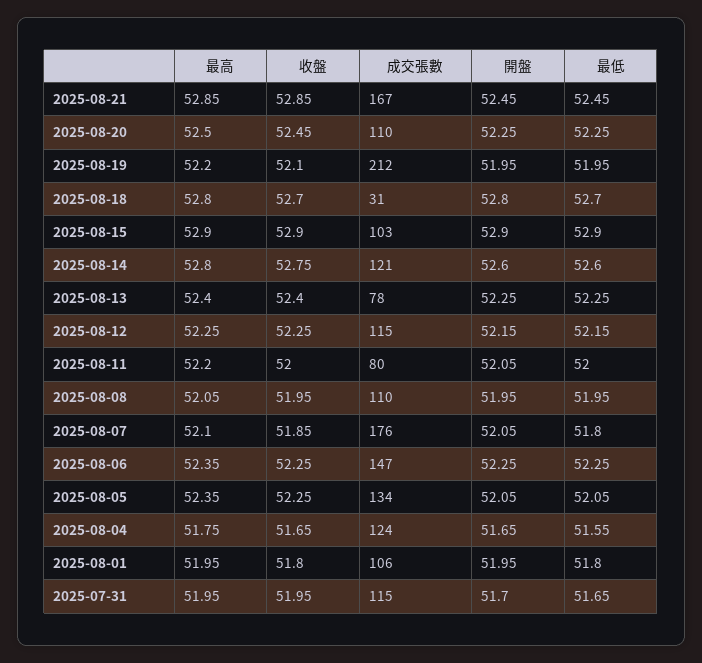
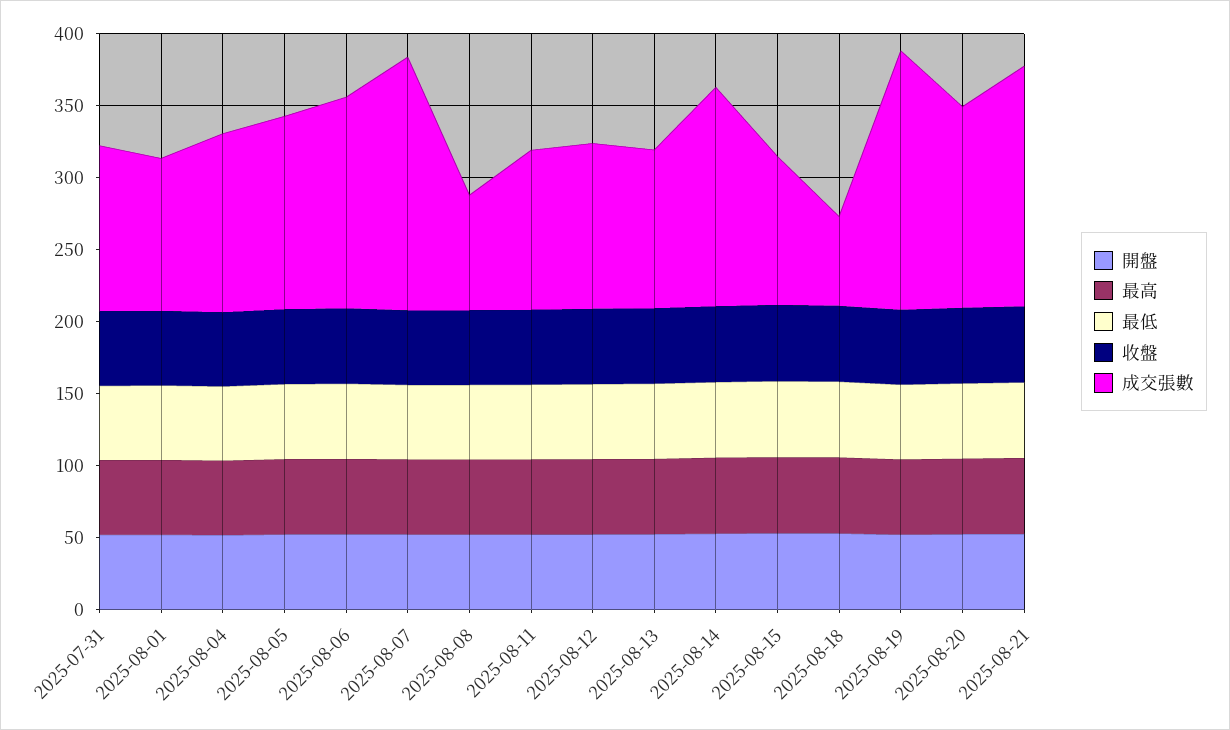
成交張數, 2025-08-20: 110 -> 140
成交張數, 2025-08-19: 212 -> 180
成交張數, 2025-08-18: 31 -> 60
成交張數, 2025-08-14: 121 -> 150
成交張數, 2025-08-13: 78 -> 110
成交張數, 2025-08-11: 80 -> 110
成交張數, 2025-08-08: 110 -> 80

